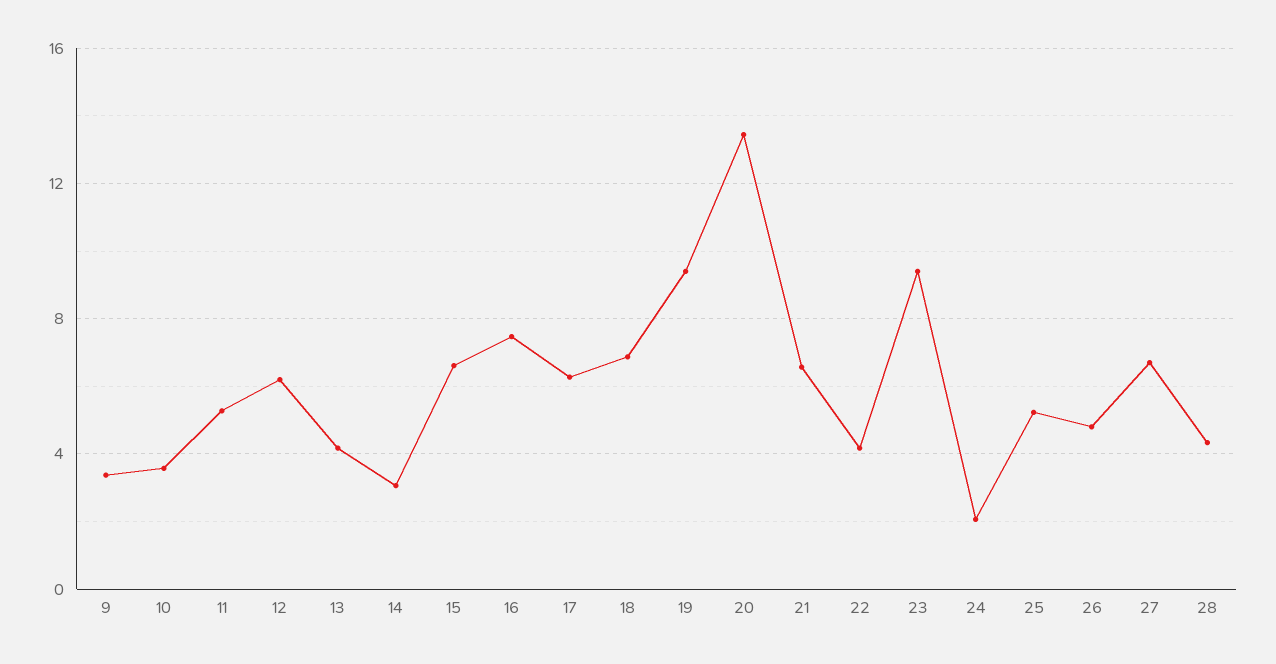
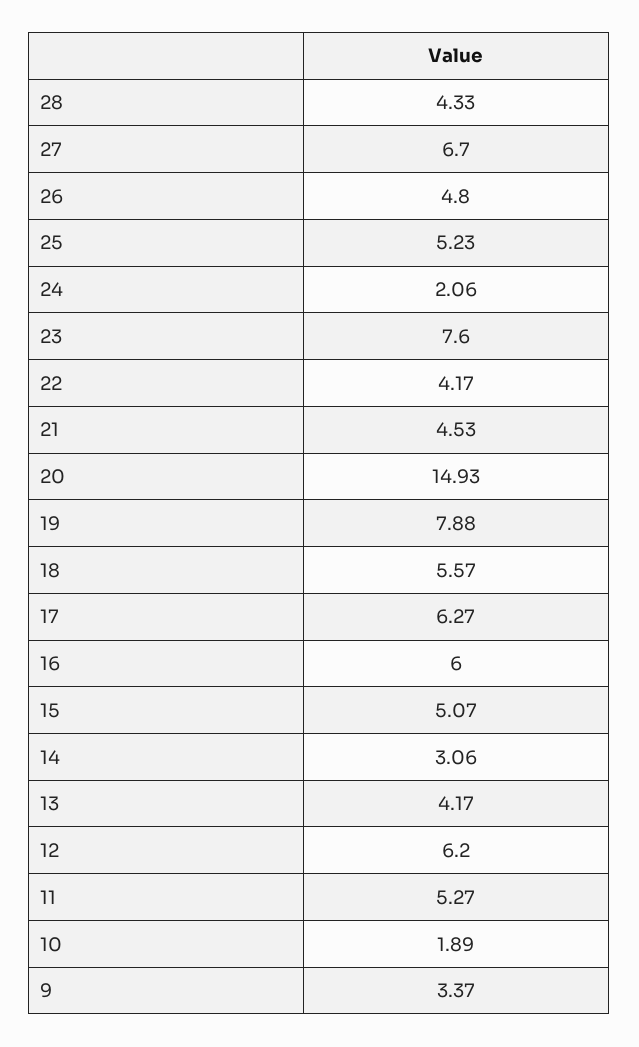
10: 3.5 -> 1.89
15: 6.5 -> 5.07
16: 7.5 -> 6
18: 7 -> 5.57
19: 9.5 -> 7.88
20: 13.5 -> 14.93
21: 6.5 -> 4.53
23: 9.5 -> 7.6

